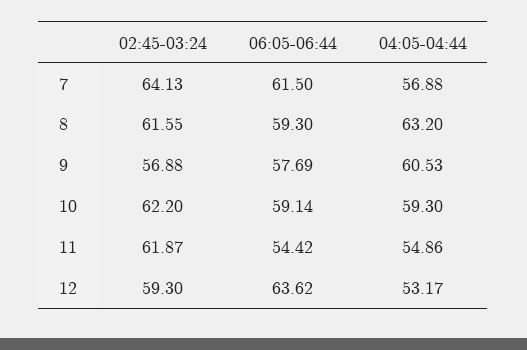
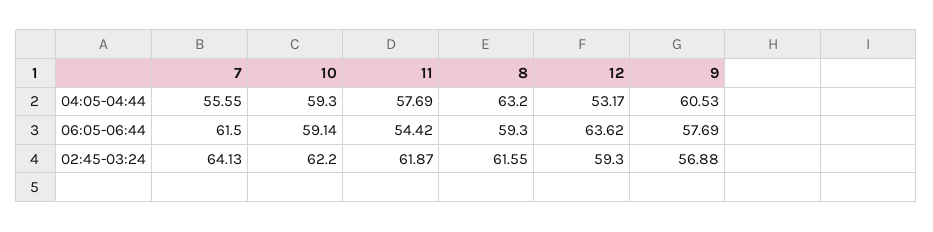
04:05-04:44, 7: 56.88 -> 55.55
04:05-04:44, 11: 54.86 -> 57.69

